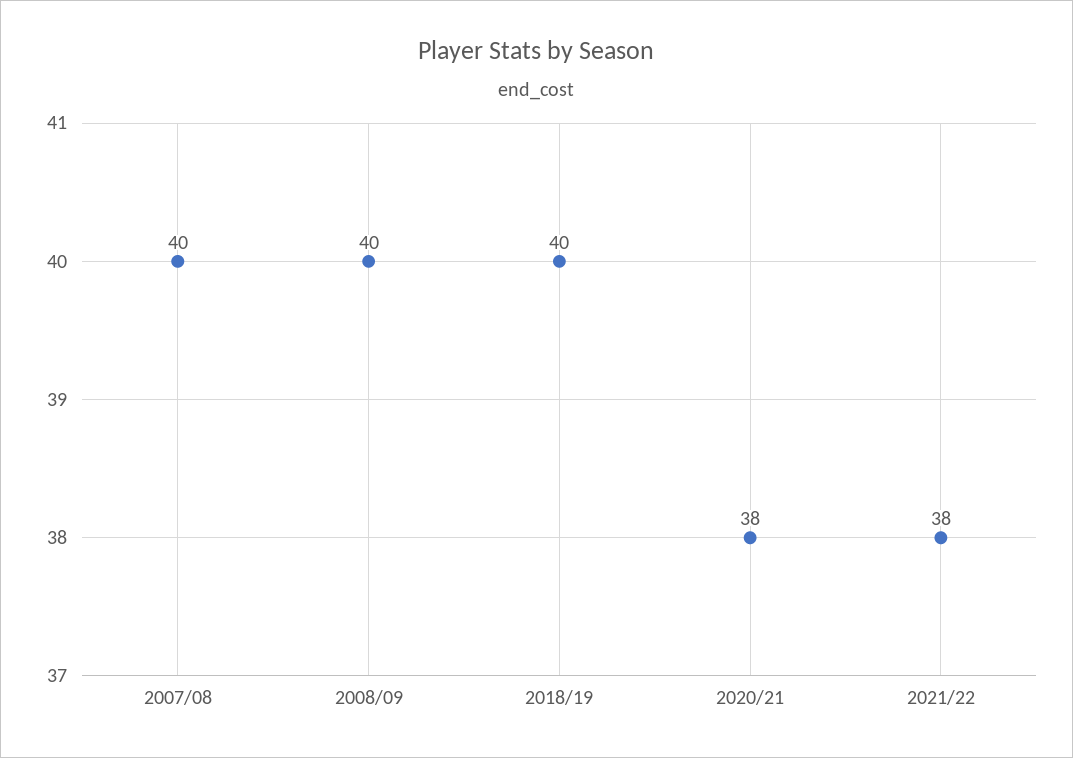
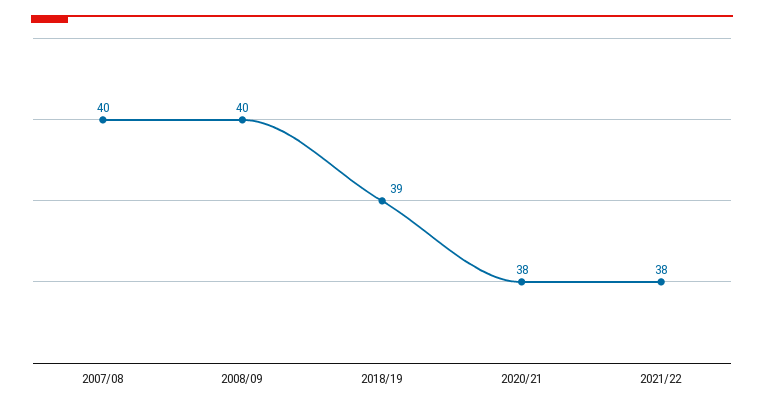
2018/19: 40 -> 39

